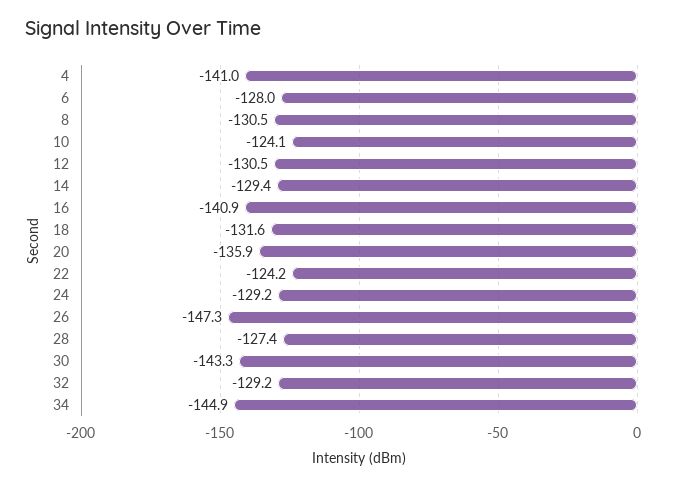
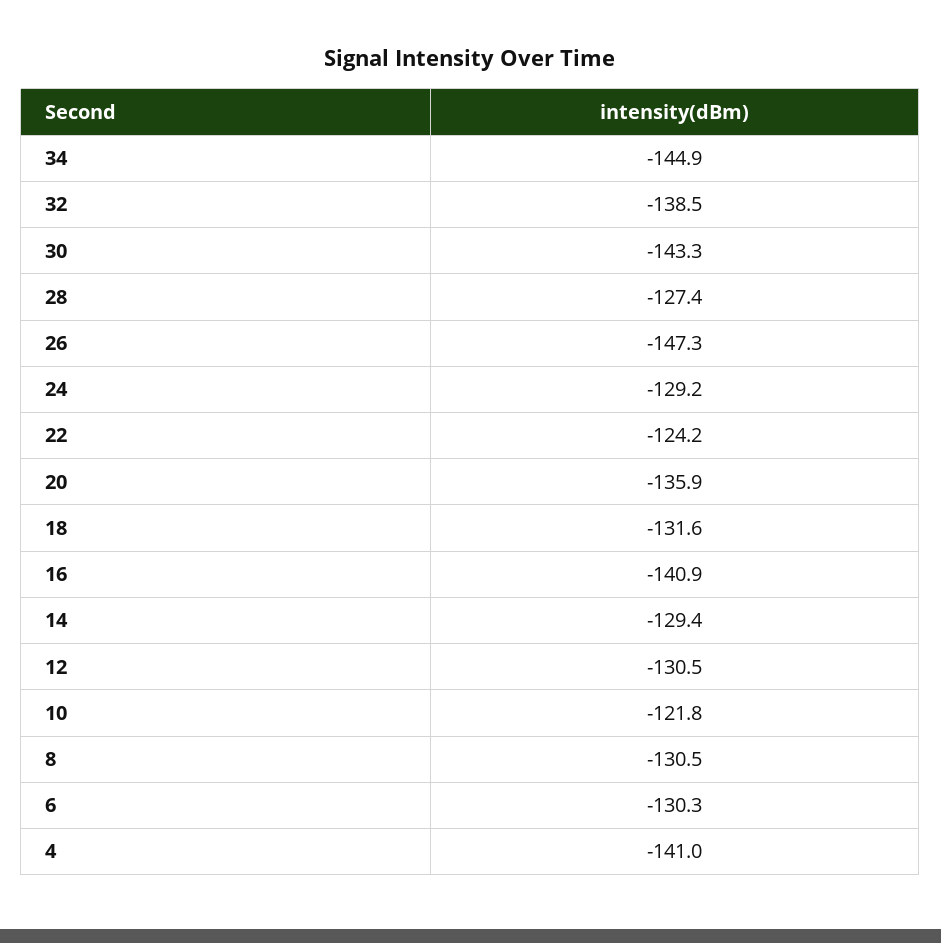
6: -128 -> -130.3
10: -124.1 -> -121.8
32: -129.2 -> -138.5

